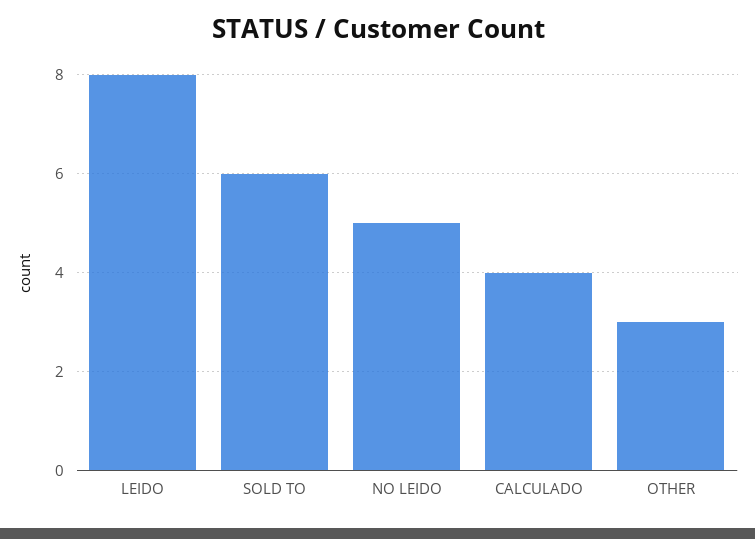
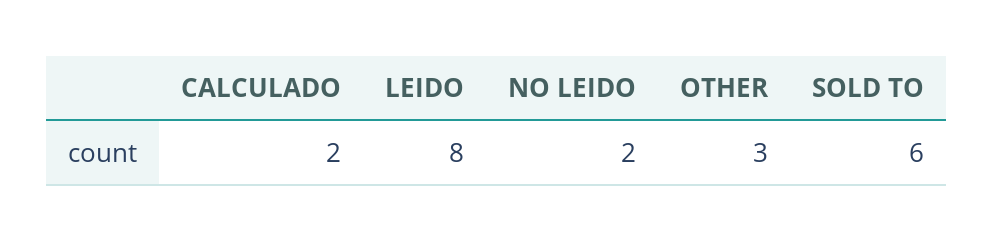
NO LEIDO: 5 -> 2
CALCULADO: 4 -> 2

